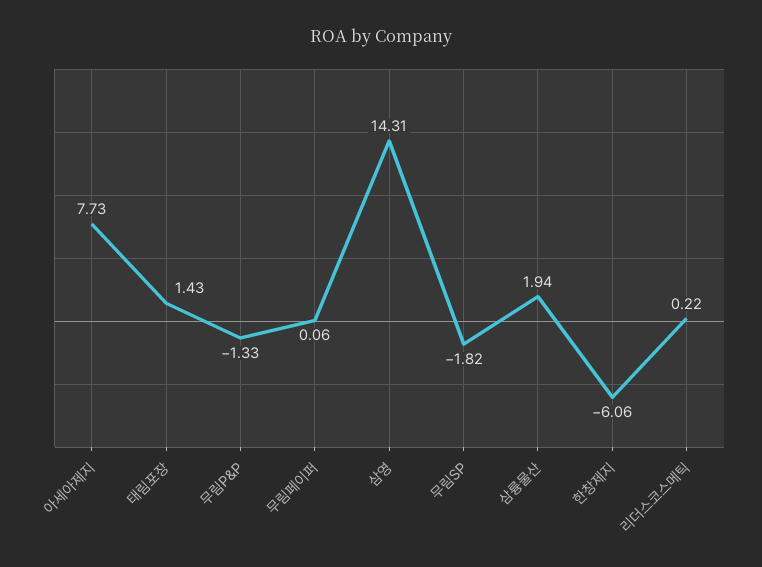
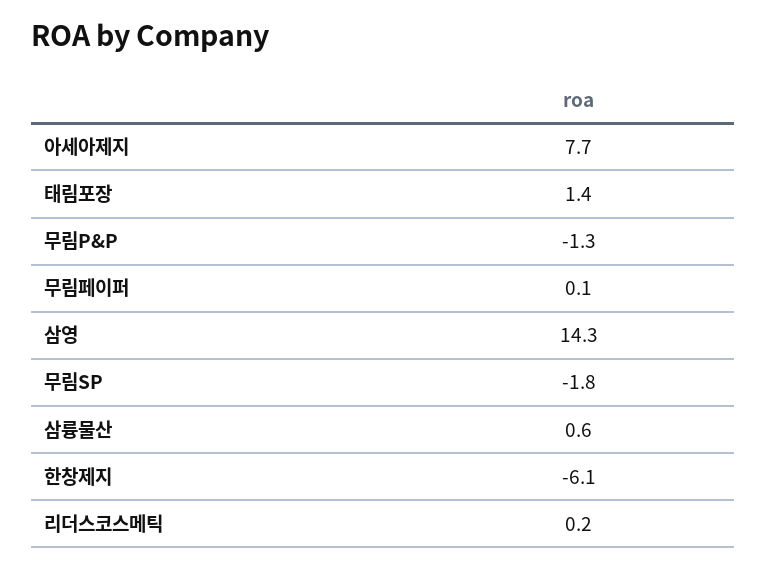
삼륭물산: 1.94 -> 0.6

